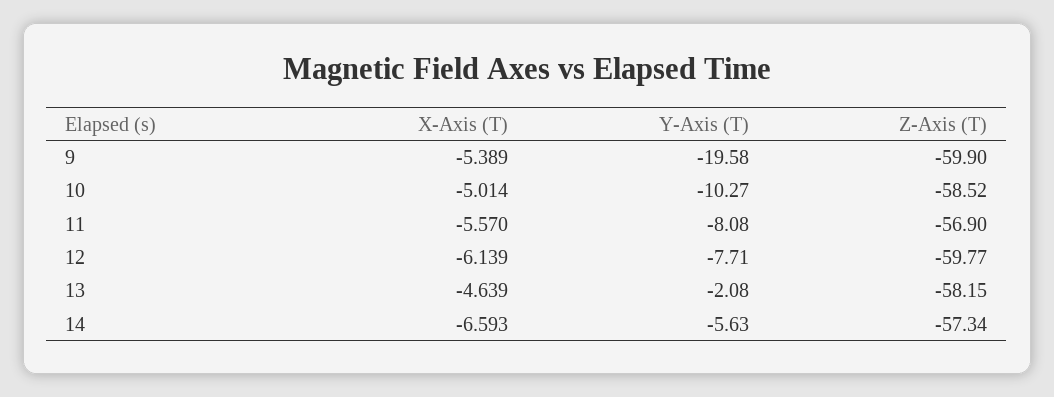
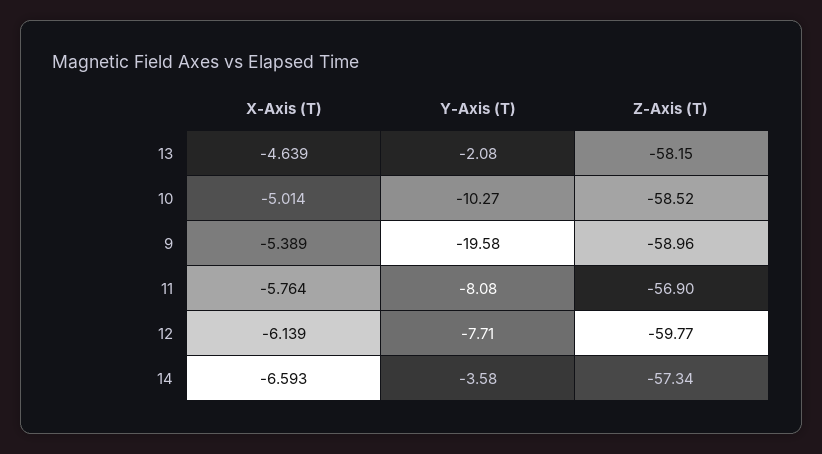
Z-Axis (T), 9: -59.9 -> -58.96
X-Axis (T), 11: -5.57 -> -5.764
Y-Axis (T), 14: -5.63 -> -3.58

